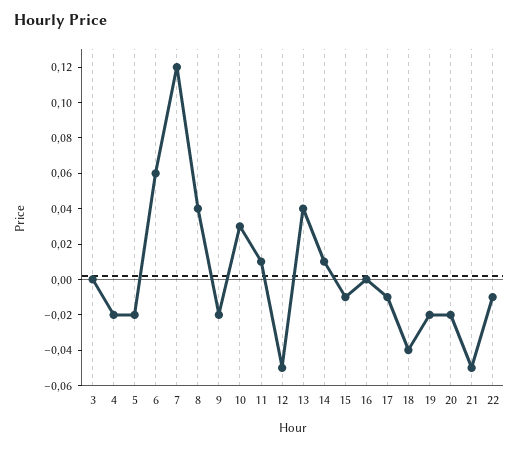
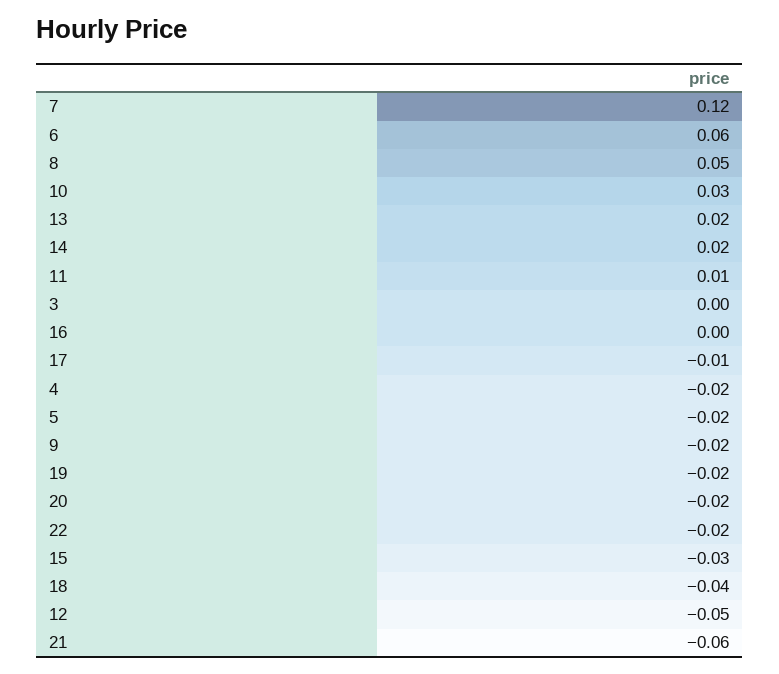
8: 0.04 -> 0.05
13: 0.04 -> 0.02
14: 0.01 -> 0.02
15: -0.01 -> -0.03
21: -0.05 -> -0.06
22: -0.01 -> -0.02

